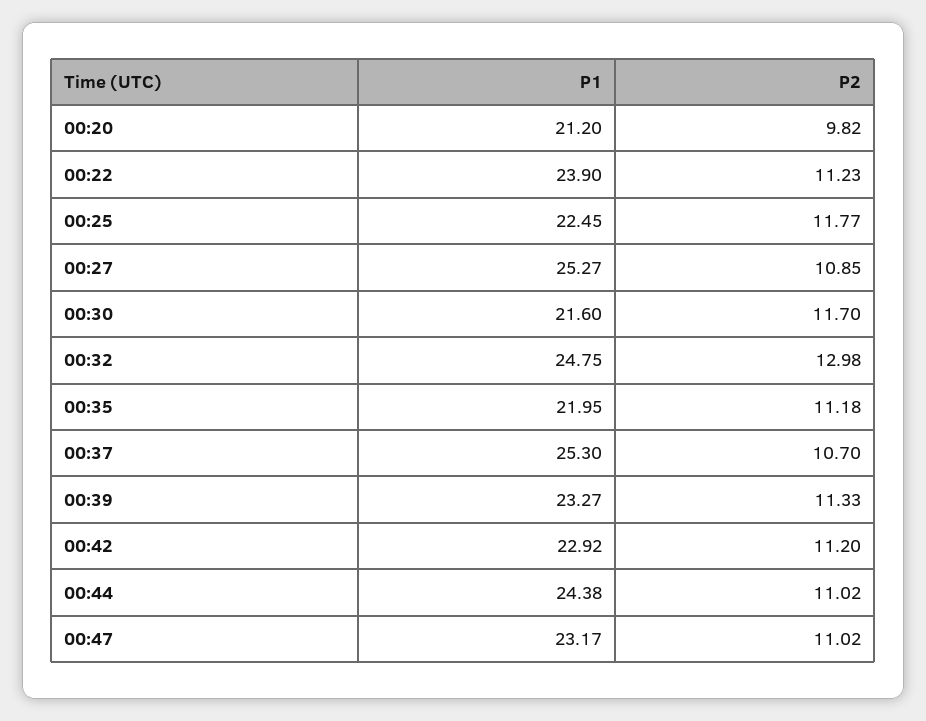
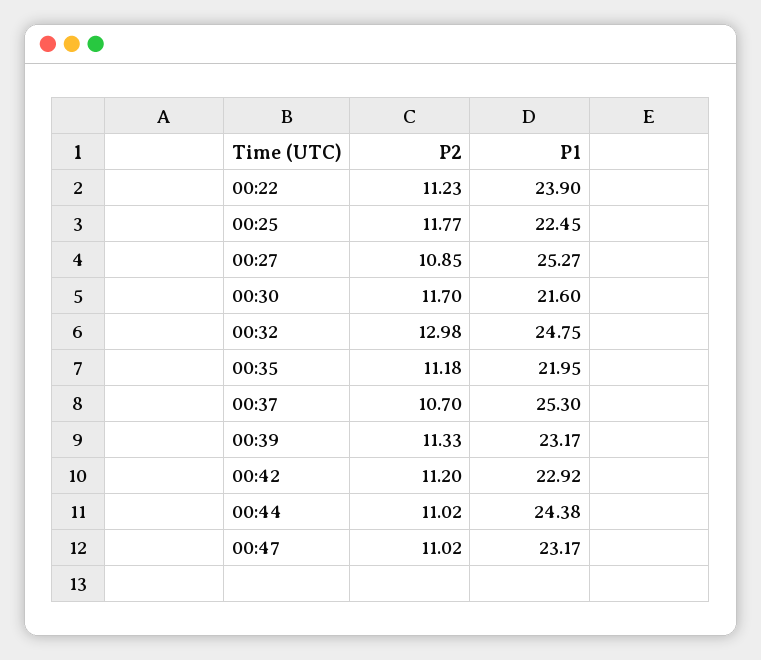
P1, 00:20: 21.2 -> none
P2, 00:20: 9.82 -> none
P1, 00:39: 23.27 -> 23.17

